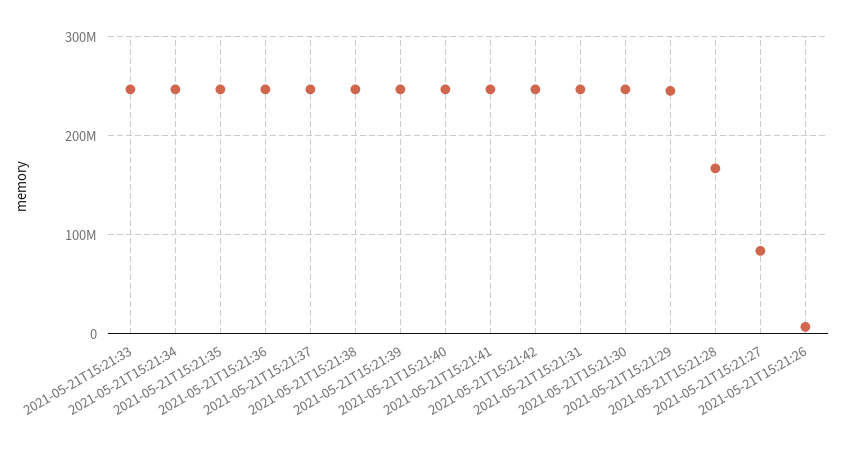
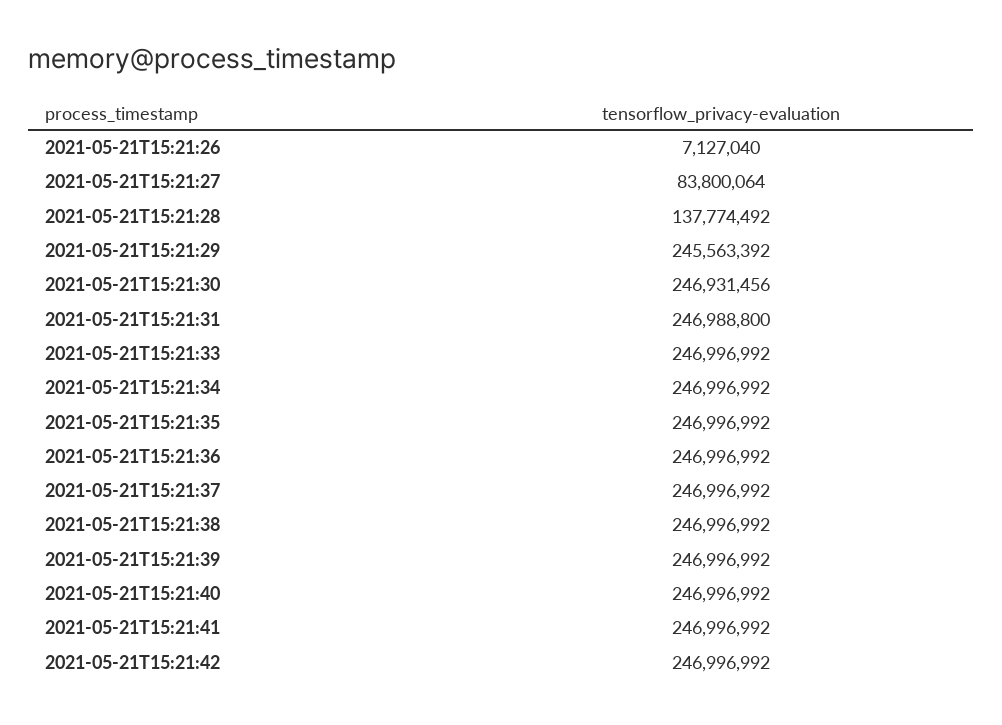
2021-05-21T15:21:28: 170000000 -> 137774492

